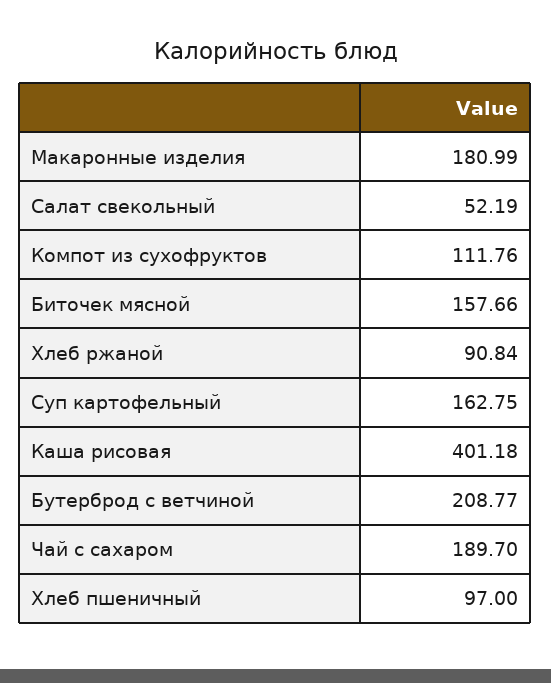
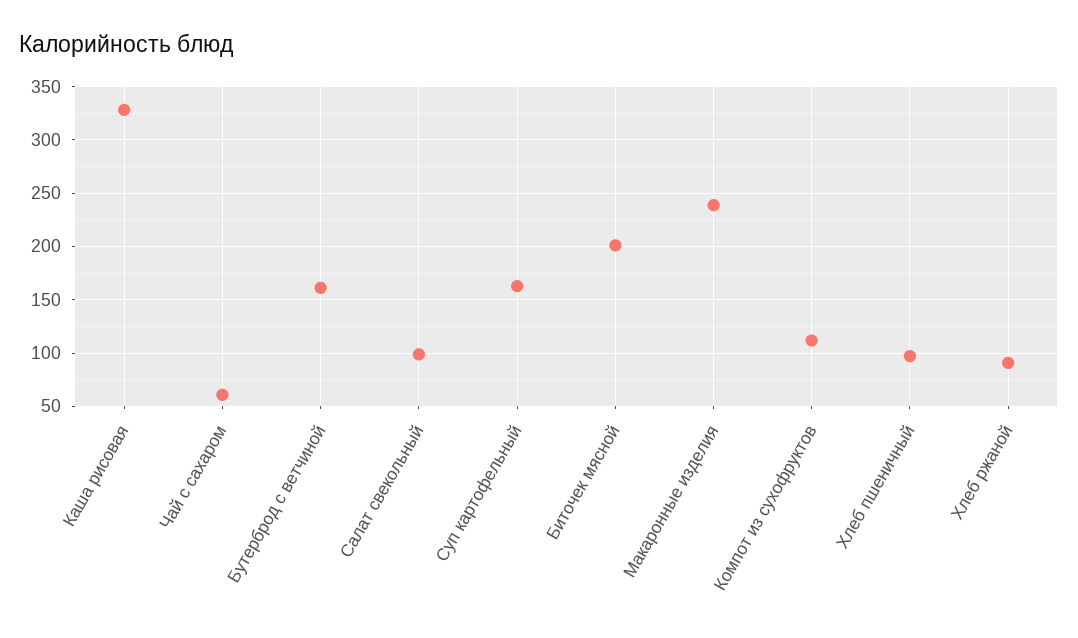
Макаронные изделия: 180.99 -> 240
Салат свекольный: 52.19 -> 100
Биточек мясной: 157.66 -> 200
Каша рисовая: 401.18 -> 330
Бутерброд с ветчиной: 208.77 -> 160
Чай с сахаром: 189.7 -> 60

